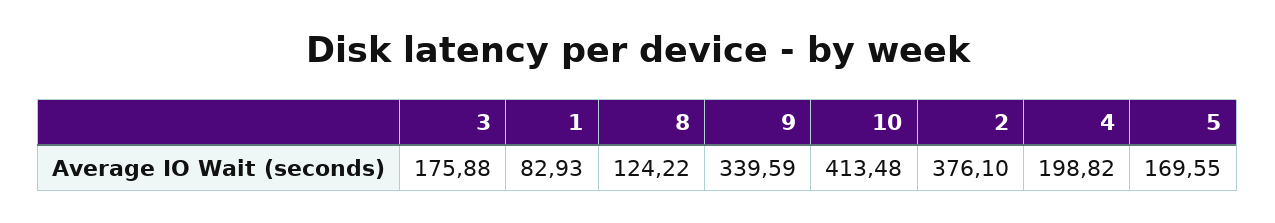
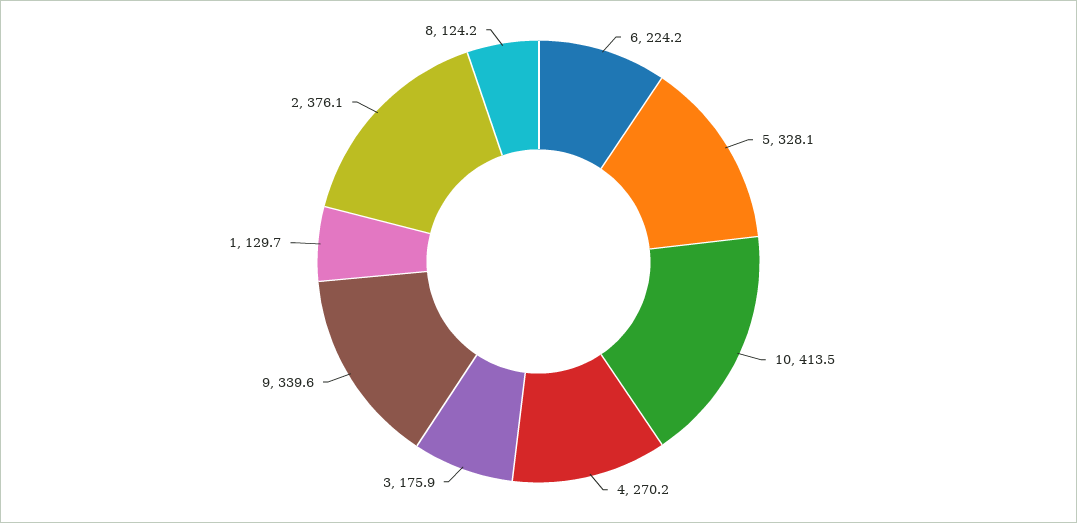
1: 82.93 -> 129.7
4: 198.82 -> 270.2
5: 169.55 -> 328.1
6: none -> 224.2

